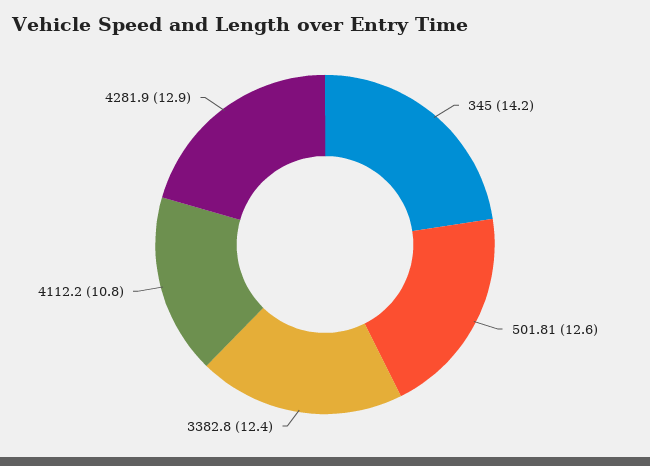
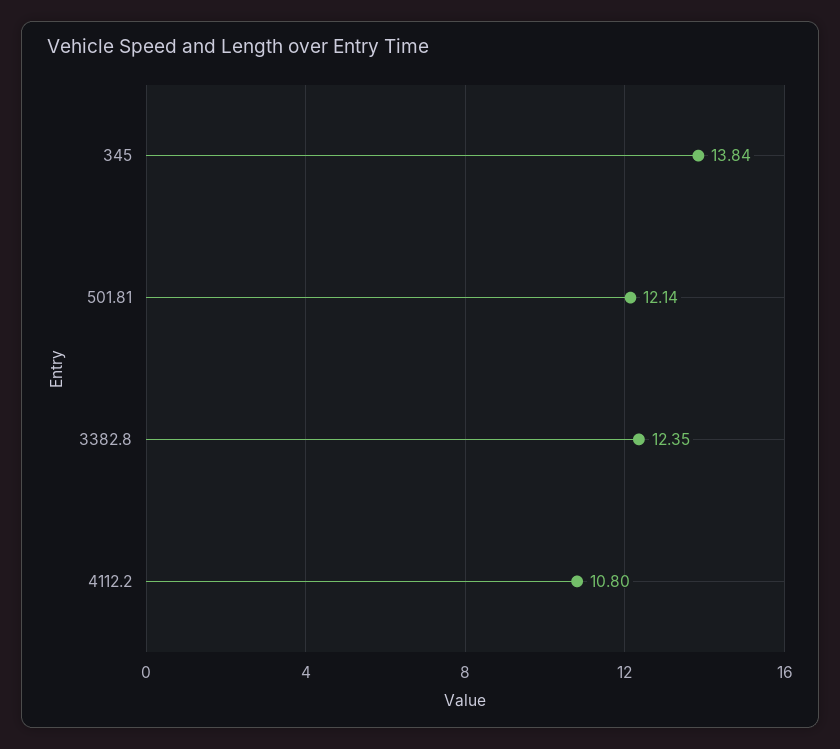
345: 14.2 -> 13.84
501.81: 12.6 -> 12.14
4281.9: 12.9 -> none

